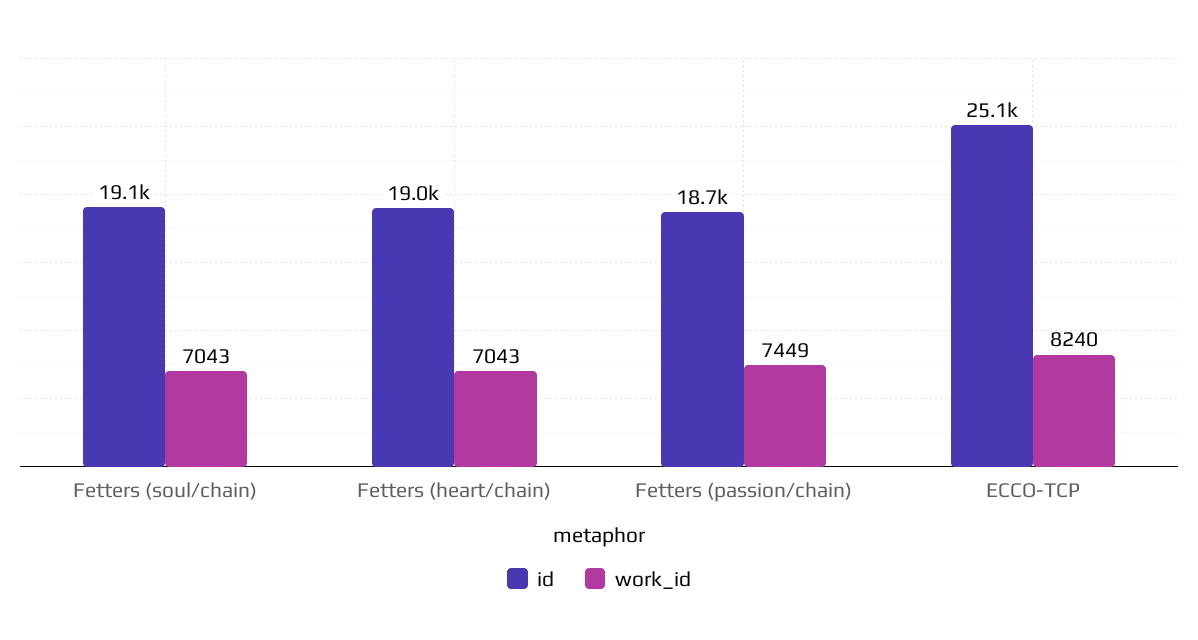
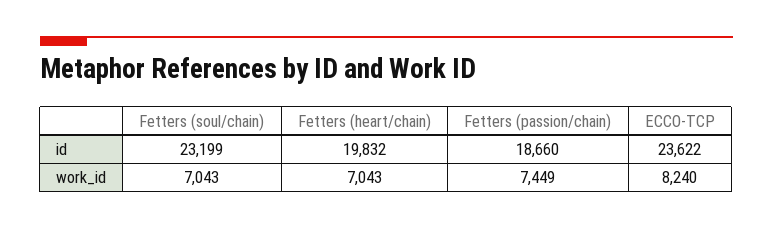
id, Fetters (soul/chain): 19100 -> 23199
id, Fetters (heart/chain): 19000 -> 19832
id, ECCO-TCP: 25100 -> 23622

